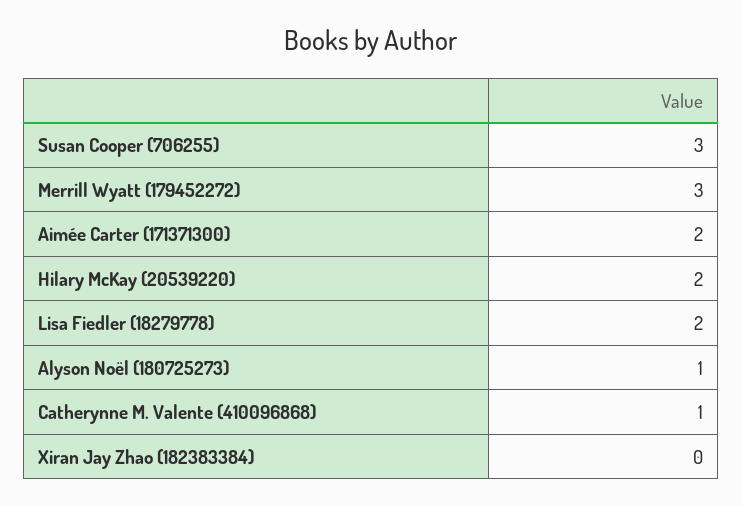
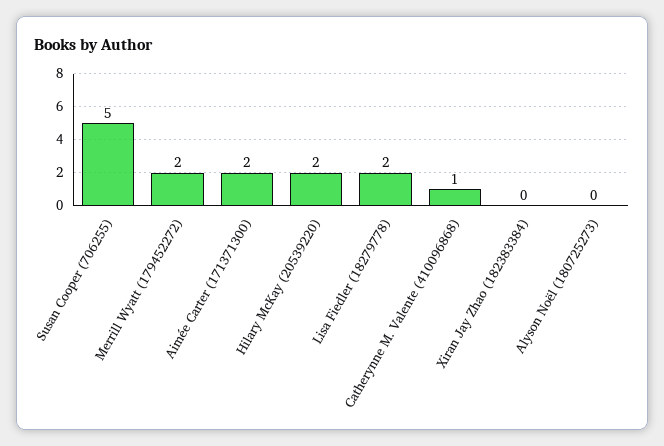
Susan Cooper (706255): 3 -> 5
Merrill Wyatt (179452272): 3 -> 2
Alyson Noël (180725273): 1 -> 0

